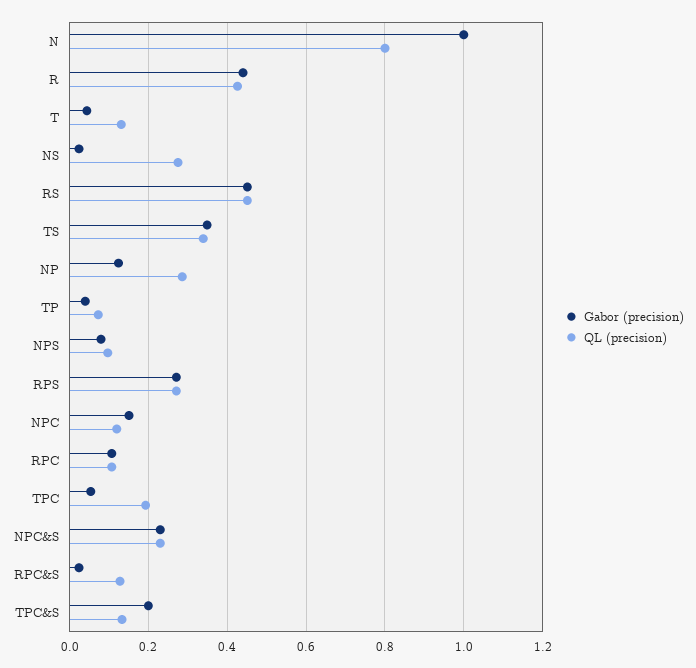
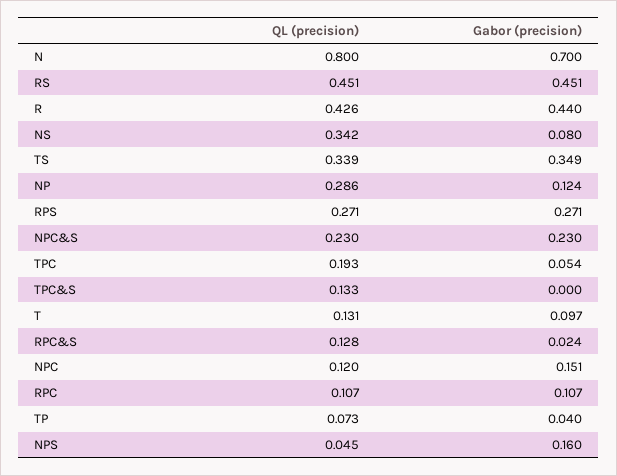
Gabor (precision), N: 1 -> 0.7
Gabor (precision), T: 0.04 -> 0.097
Gabor (precision), NS: 0.02 -> 0.08
QL (precision), NS: 0.28 -> 0.342
Gabor (precision), NPS: 0.08 -> 0.16
QL (precision), NPS: 0.1 -> 0.045
Gabor (precision), TPC&S: 0.2 -> 0

